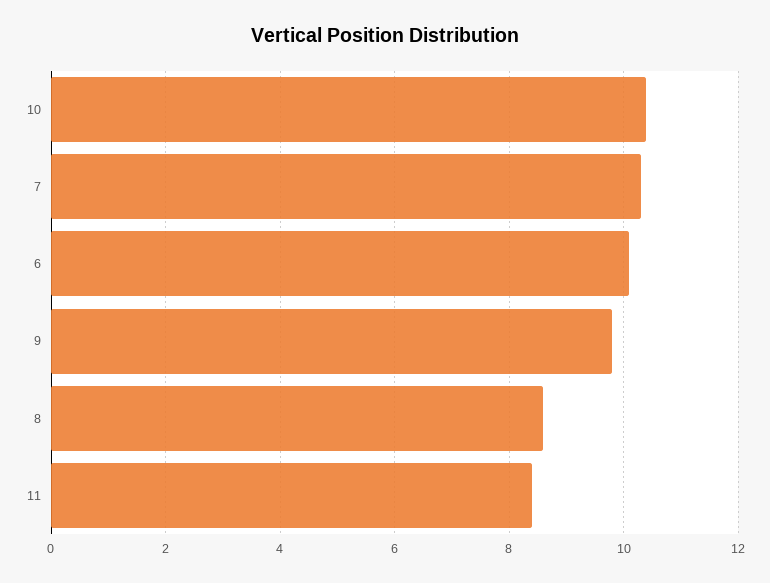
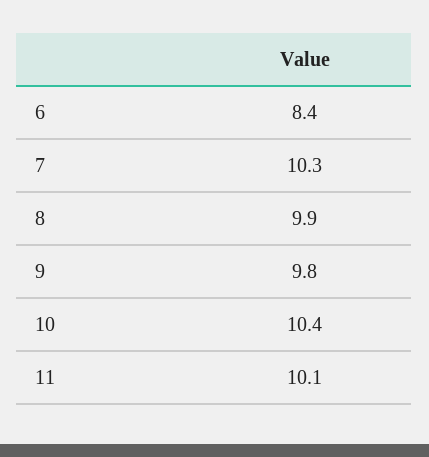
6: 10 -> 8.4
8: 8.5 -> 9.9
11: 8.5 -> 10.1

